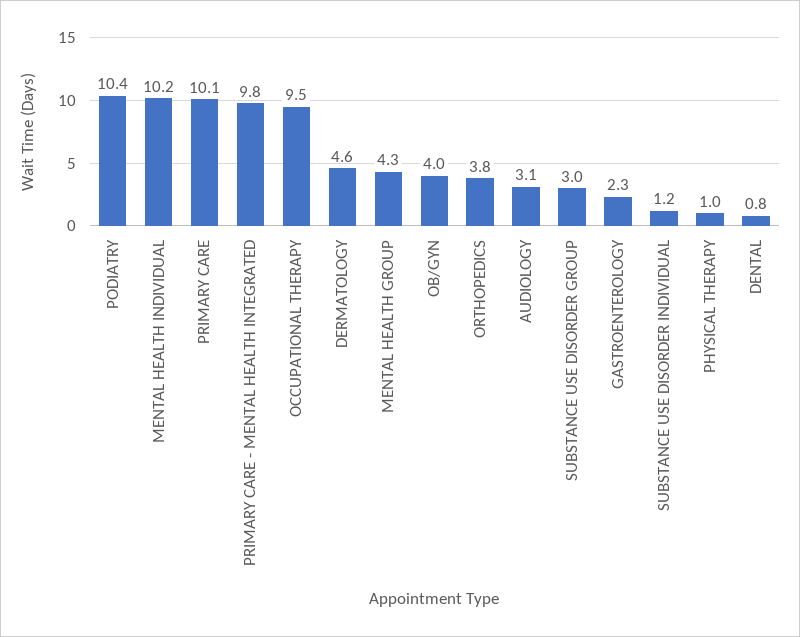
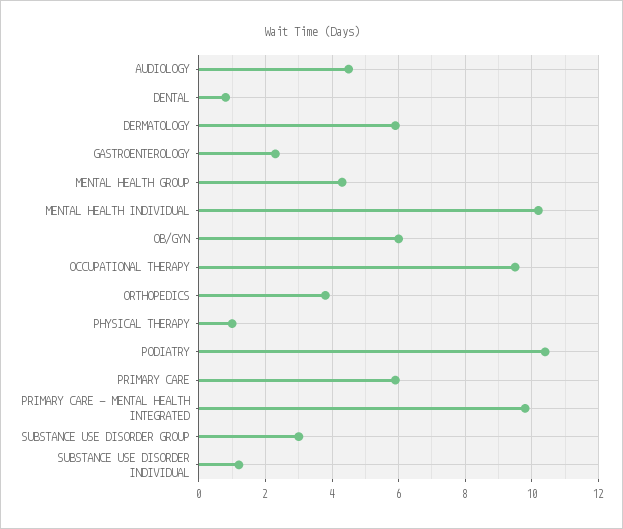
PRIMARY CARE: 10.1 -> 6
DERMATOLOGY: 4.6 -> 6
OB/GYN: 4 -> 6
AUDIOLOGY: 3.1 -> 4.5

